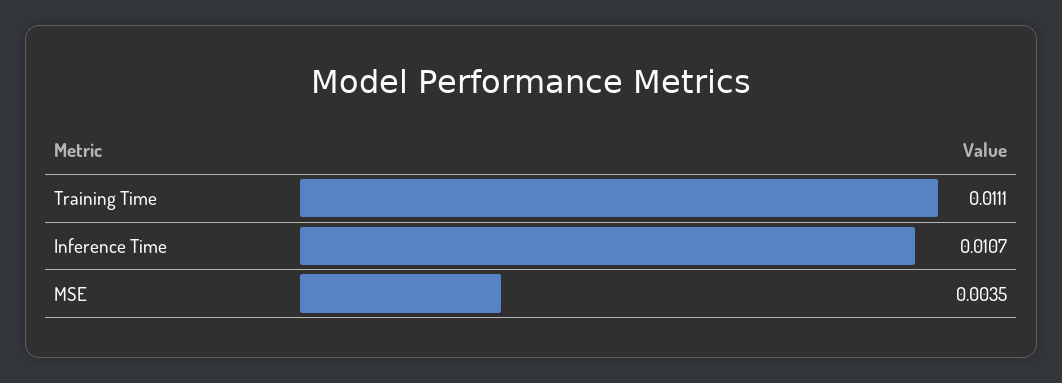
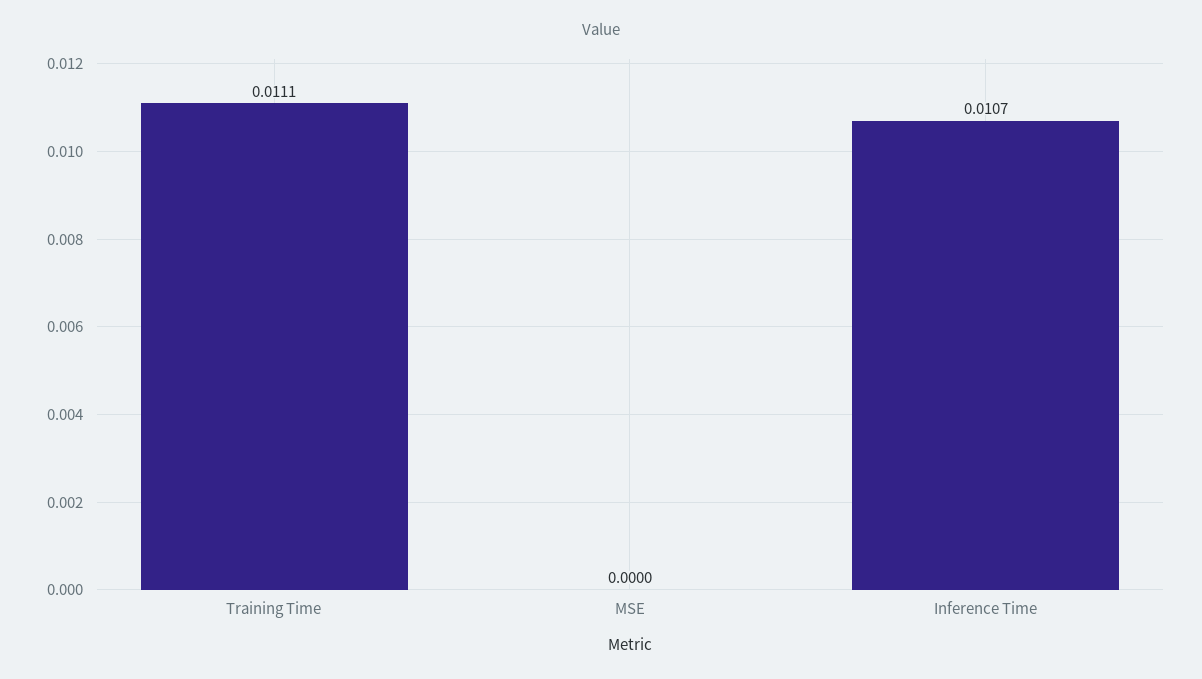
MSE: 0.0035 -> 0

